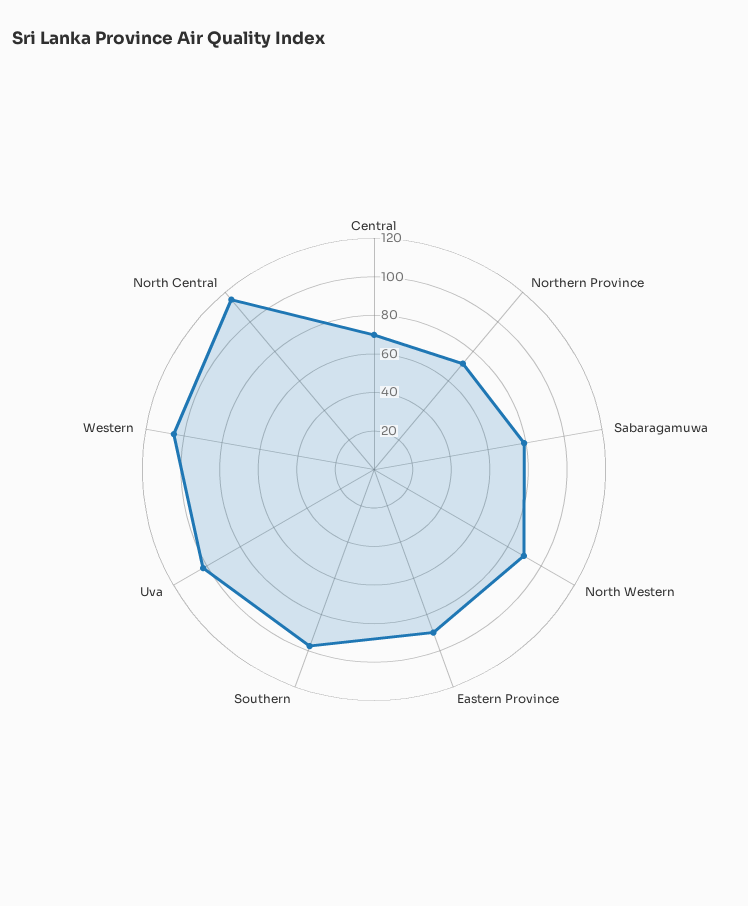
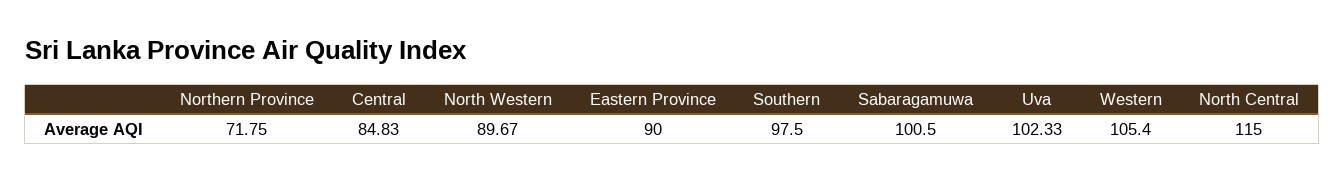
Central: 70 -> 84.83
Sabaragamuwa: 80 -> 100.5

